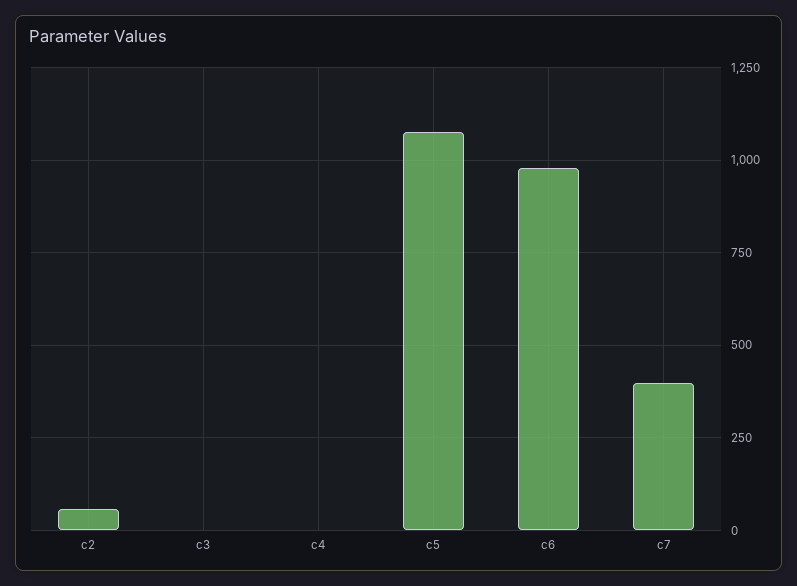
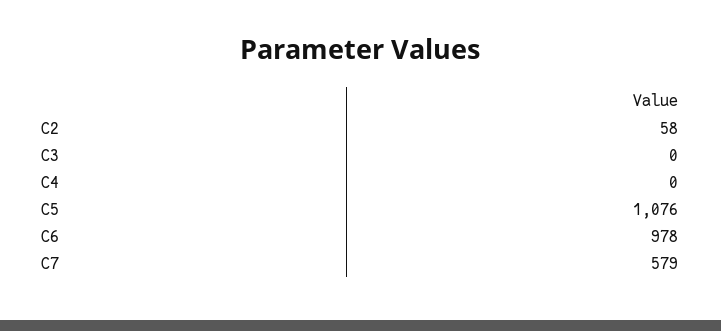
c7: 400 -> 579

